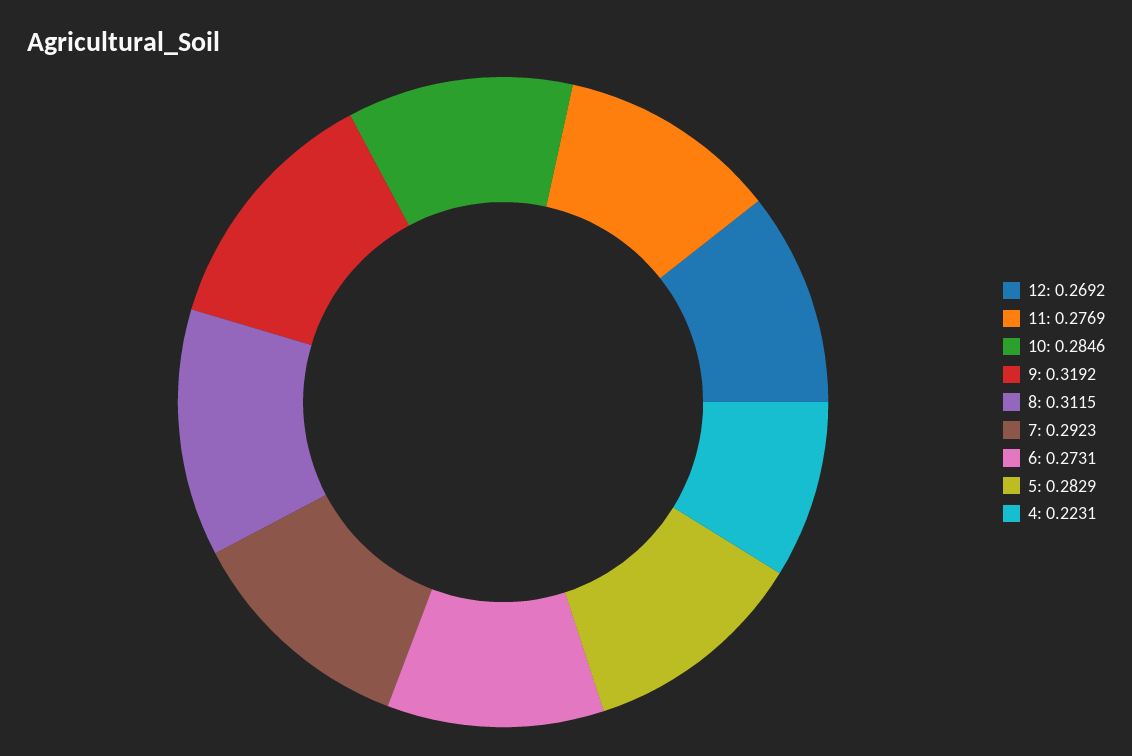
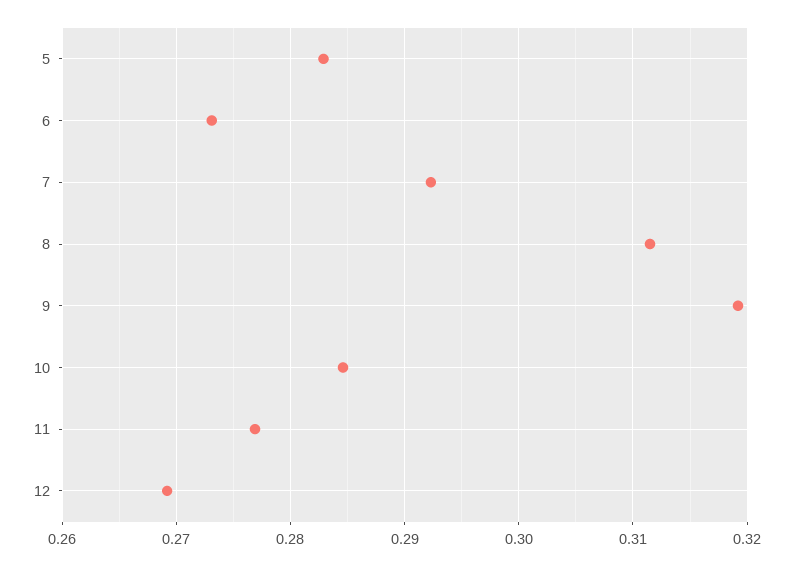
4: 0.2231 -> none

